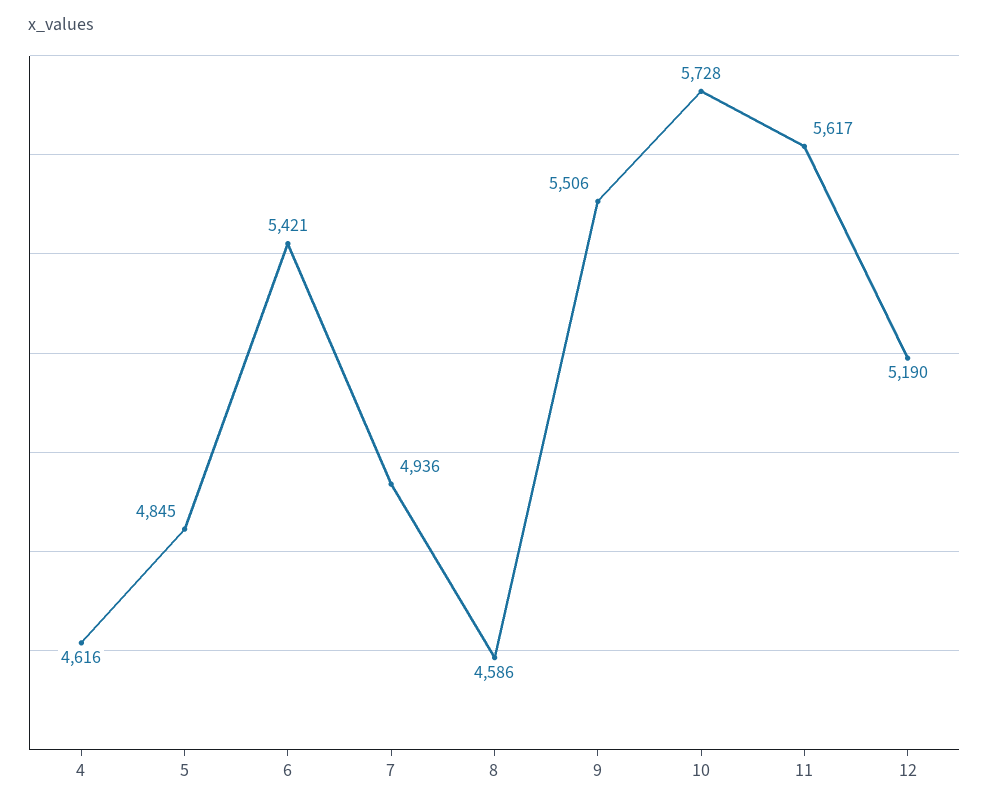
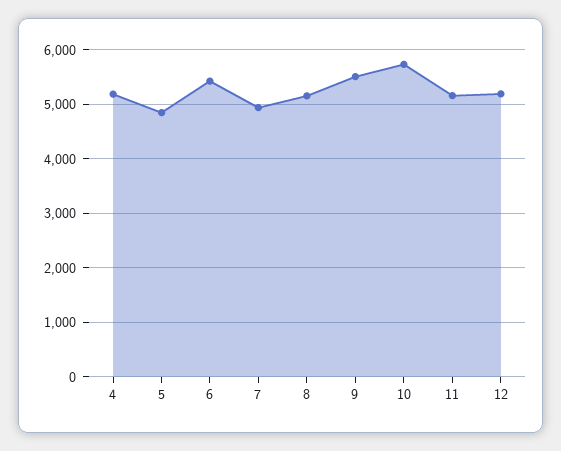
4: 4616 -> 5200
8: 4586 -> 5200
11: 5617 -> 5200

